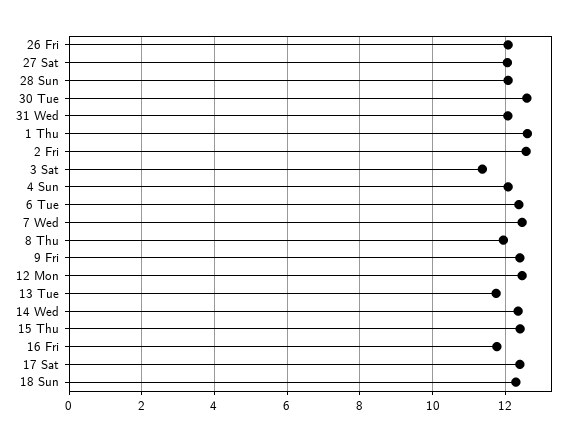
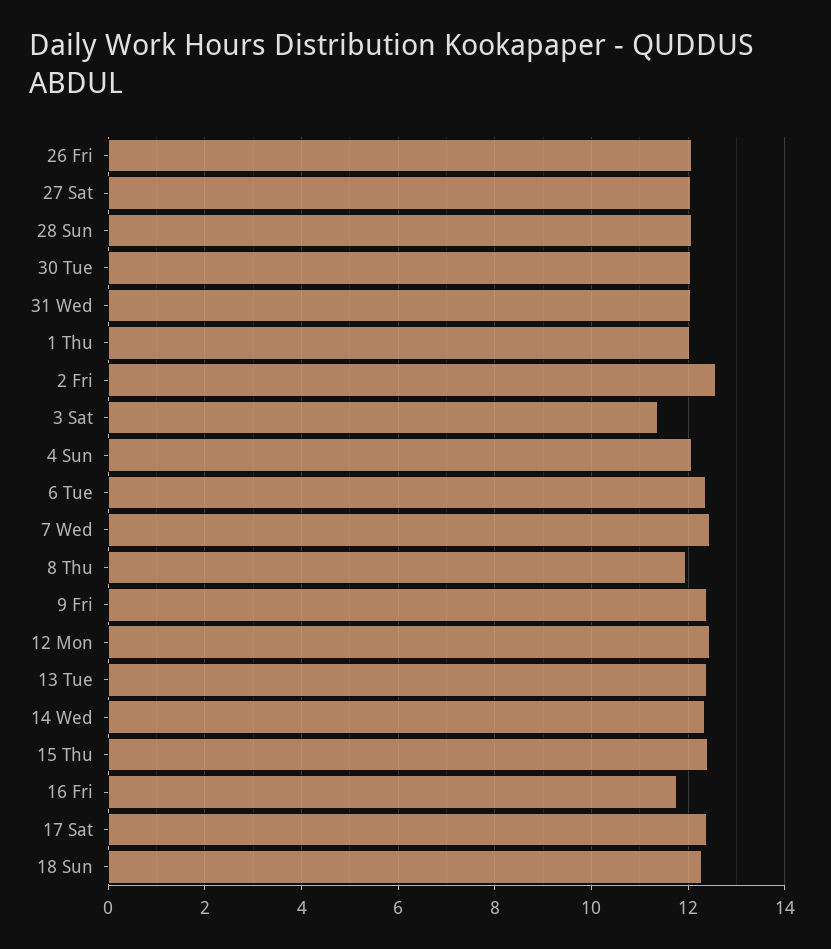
30 Tue: 12.6 -> 12
1 Thu: 12.6 -> 12
13 Tue: 11.8 -> 12.4

